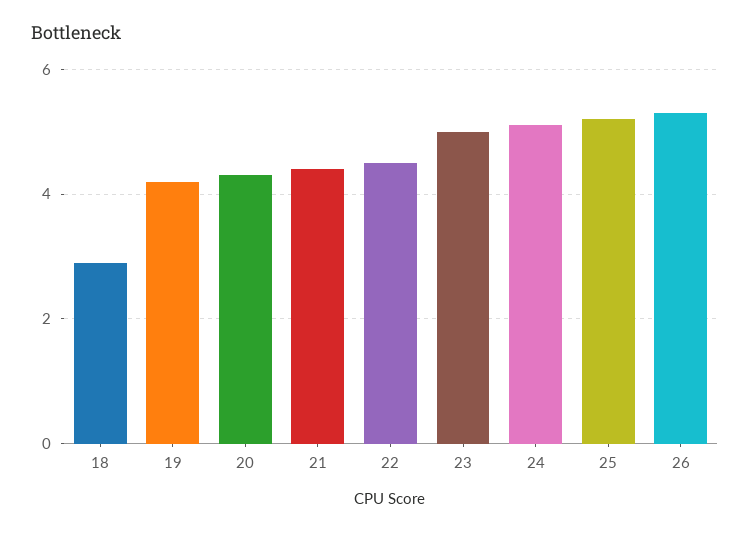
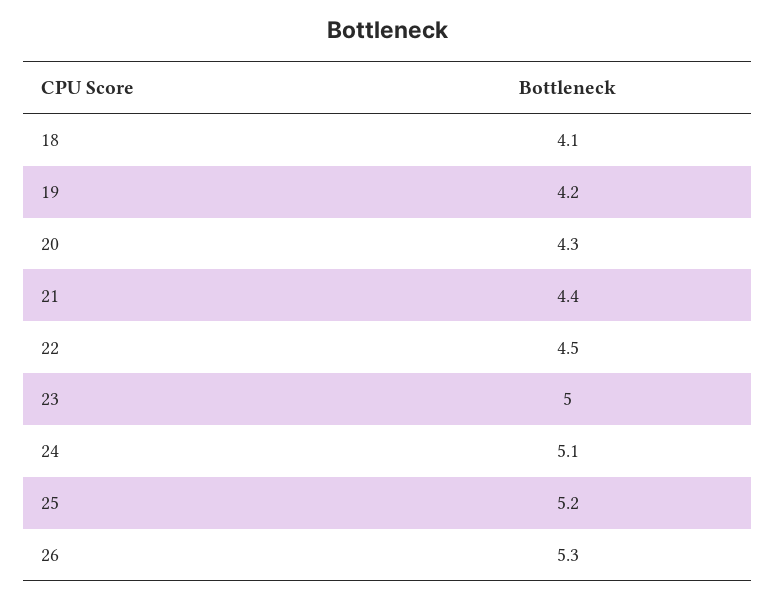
18: 3 -> 4.1

